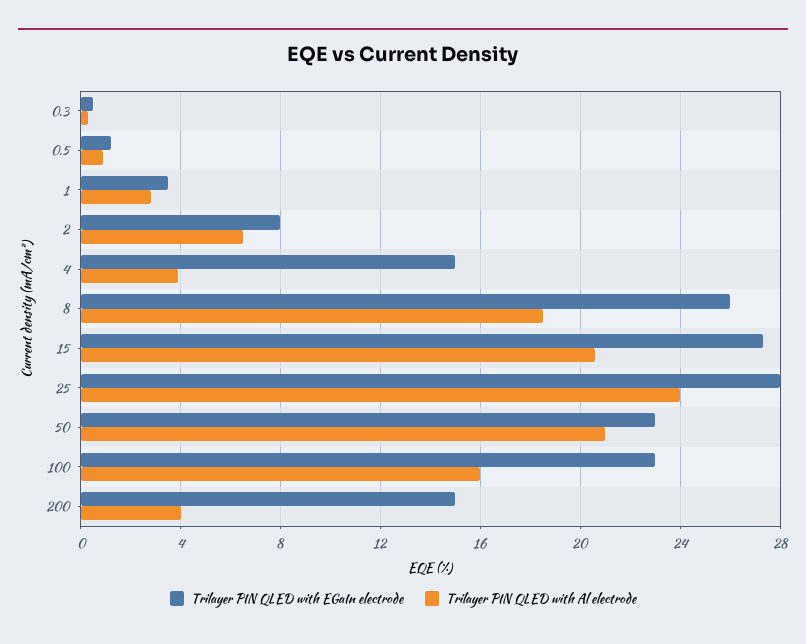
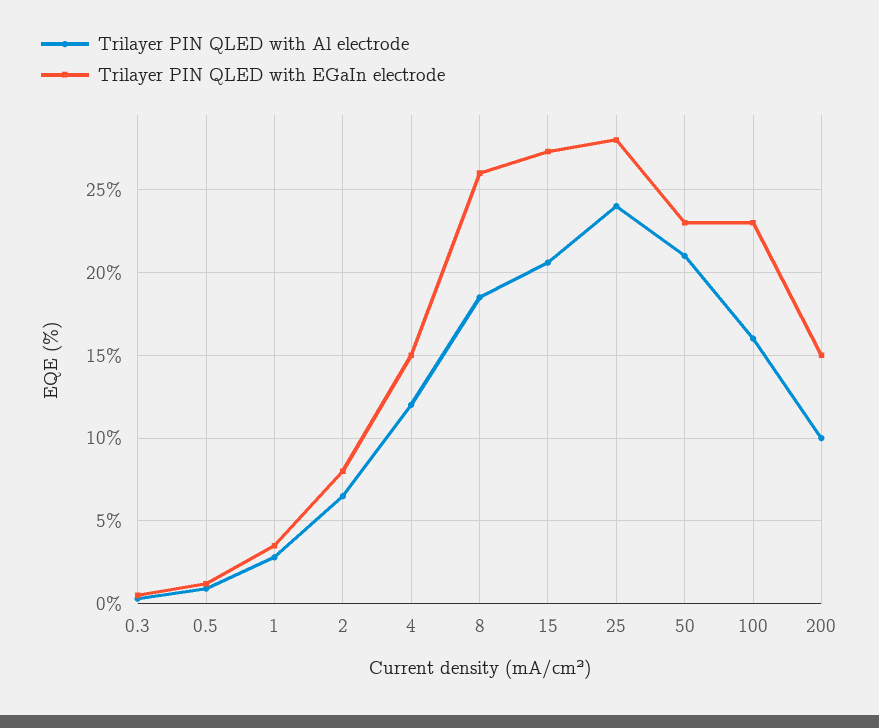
Trilayer PIN QLED with Al electrode, 4: 4 -> 12
Trilayer PIN QLED with Al electrode, 200: 4 -> 10

